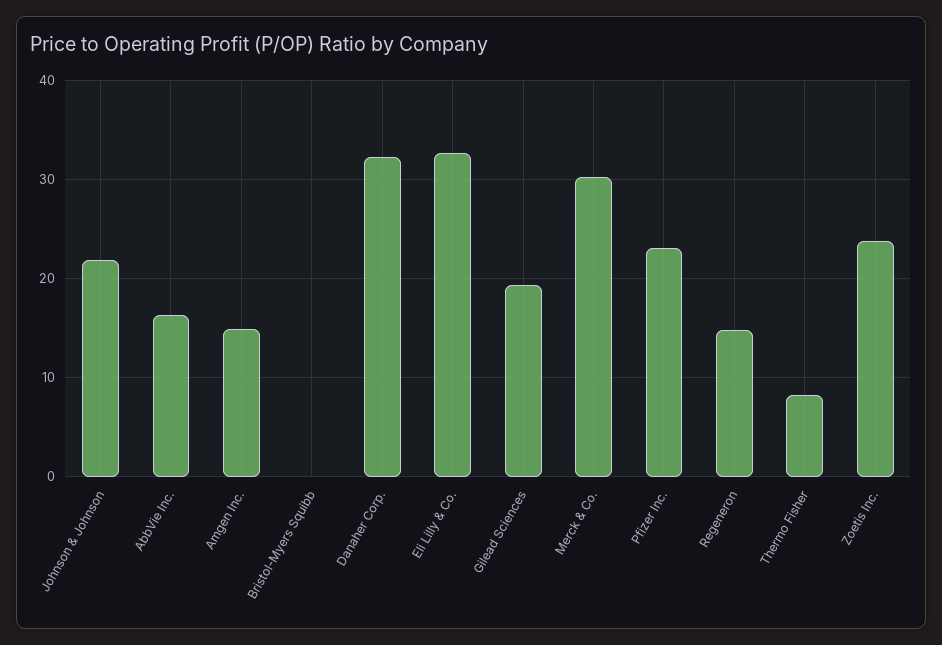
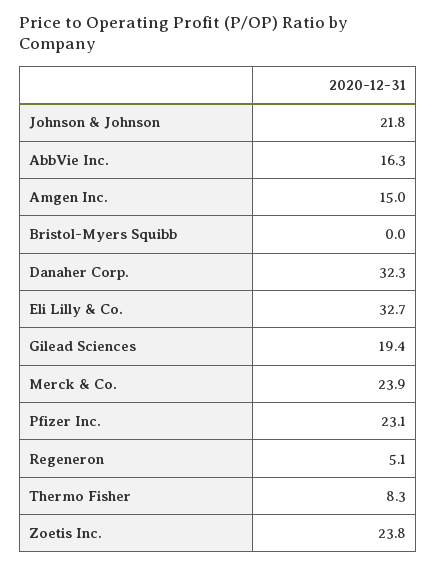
Merck & Co.: 30 -> 23.9
Regeneron: 15 -> 5.1

